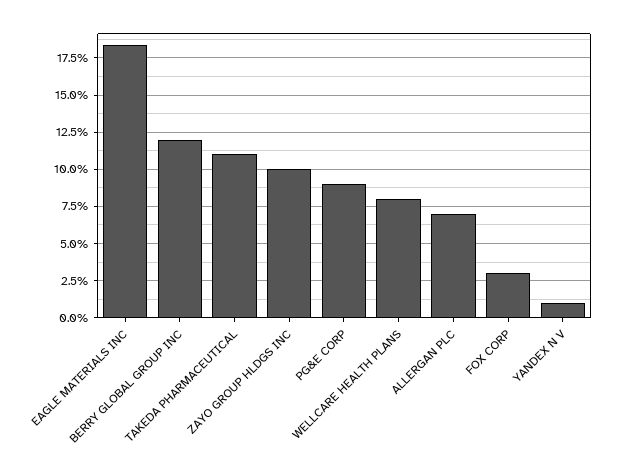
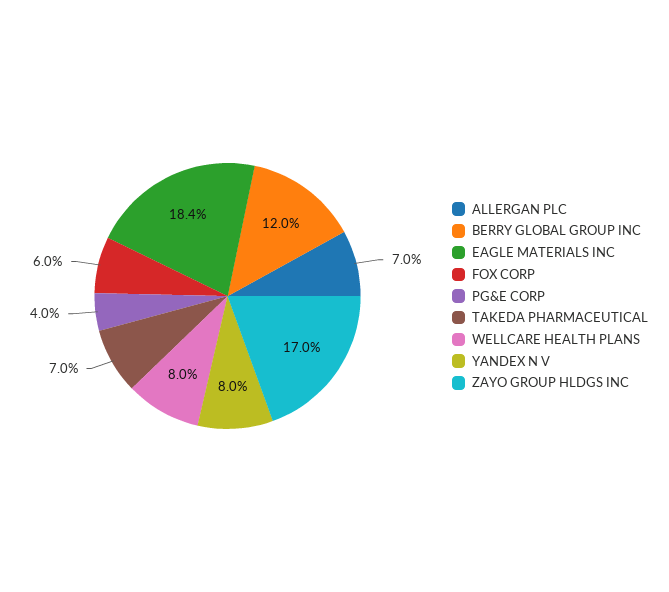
TAKEDA PHARMACEUTICAL: 11 -> 7
ZAYO GROUP HLDGS INC: 10 -> 17
PG&E CORP: 9 -> 4
FOX CORP: 3 -> 6
YANDEX N V: 1 -> 8

